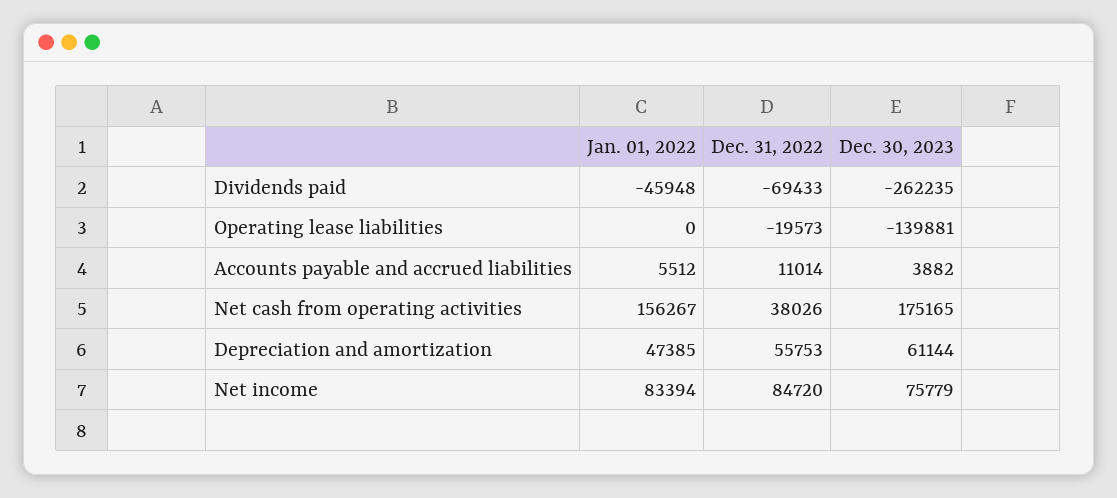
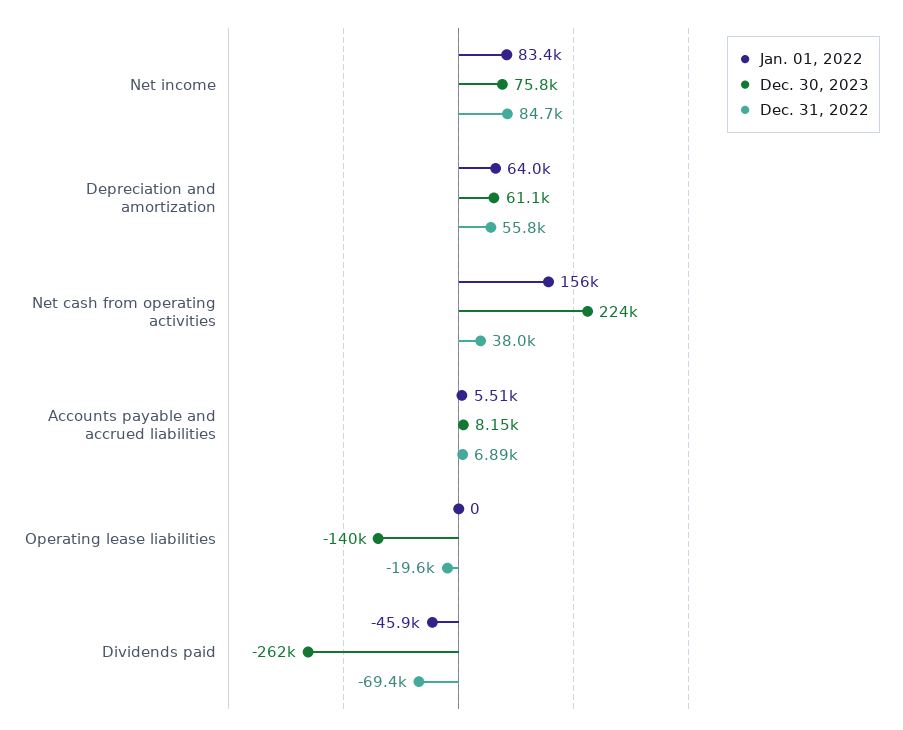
Dec. 31, 2022, Accounts payable and accrued liabilities: 11014 -> 6890
Dec. 30, 2023, Accounts payable and accrued liabilities: 3882 -> 8150
Dec. 30, 2023, Net cash from operating activities: 175165 -> 224000
Jan. 01, 2022, Depreciation and amortization: 47385 -> 64000

